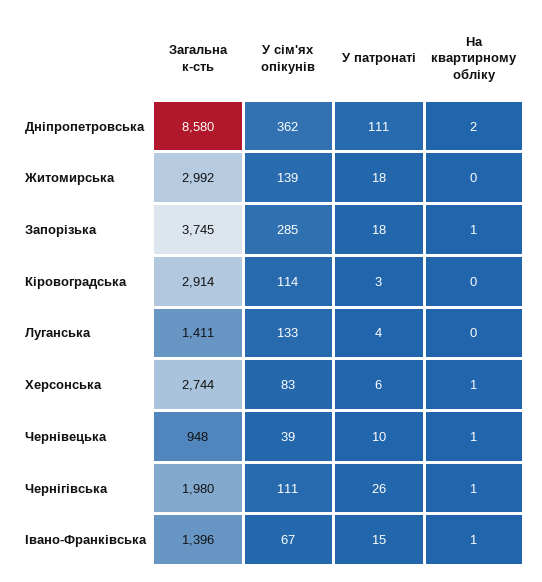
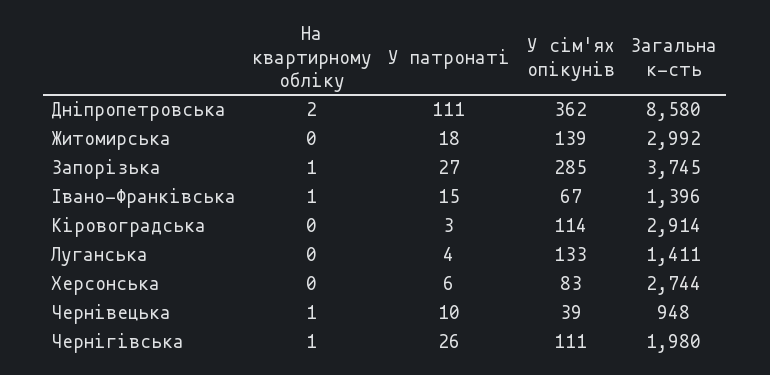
У патронаті, Запорізька: 18 -> 27
На квартирному обліку, Херсонська: 1 -> 0

